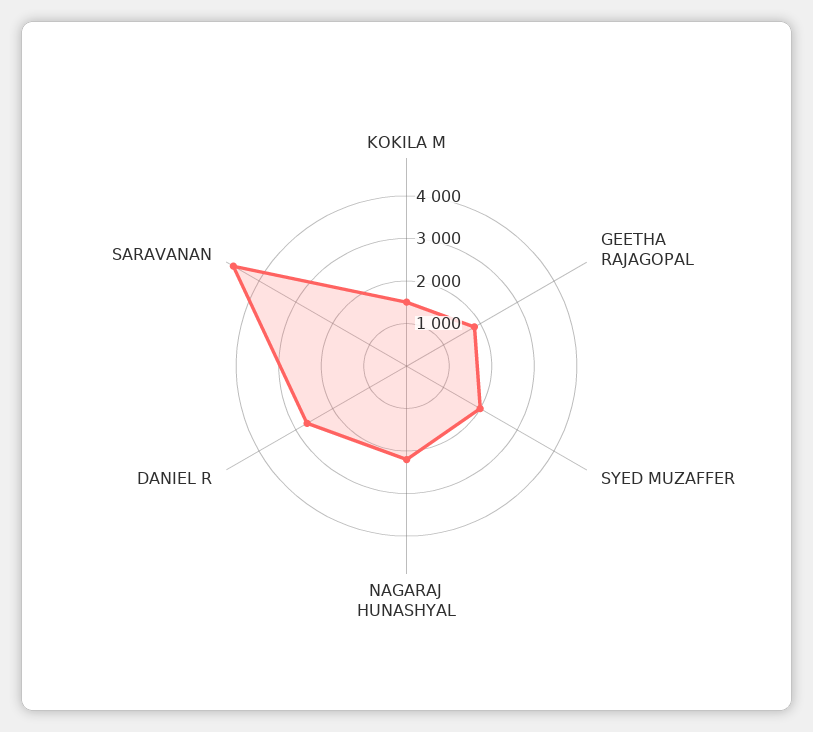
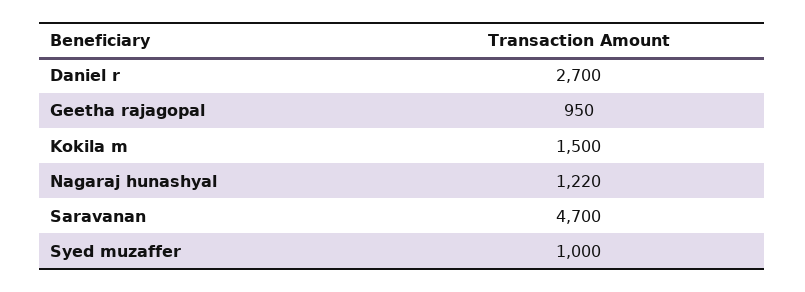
GEETHA RAJAGOPAL: 1800 -> 950
SYED MUZAFFER: 2000 -> 1000
NAGARAJ HUNASHYAL: 2200 -> 1220

